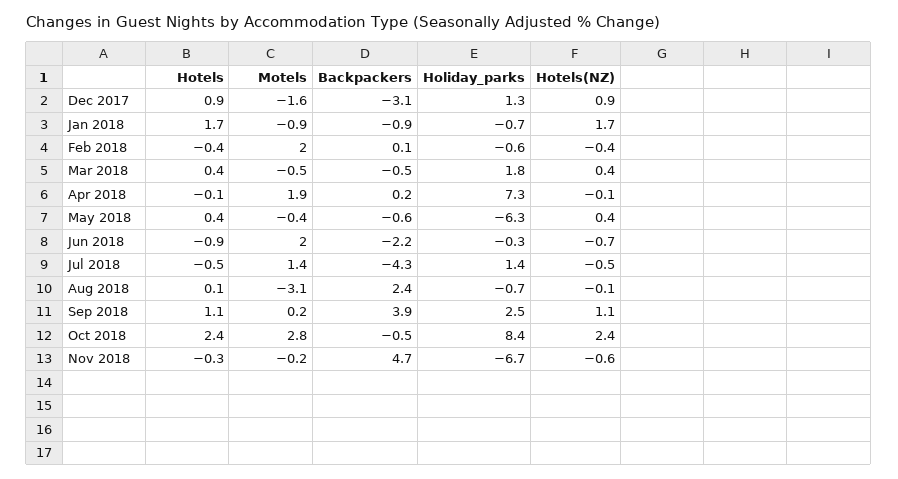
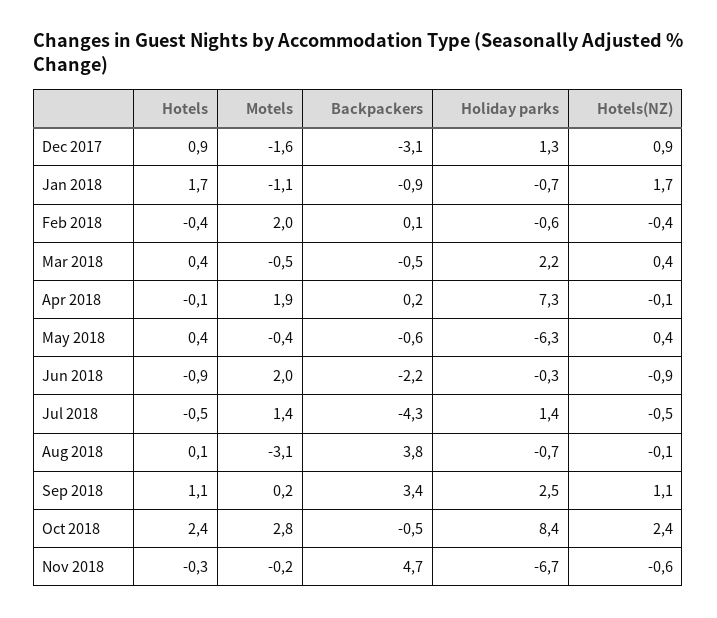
Motels, Jan 2018: -0.9 -> -1.1
Holiday_parks, Mar 2018: 1.8 -> 2.2
Hotels(NZ), Jun 2018: -0.7 -> -0.9
Backpackers, Aug 2018: 2.4 -> 3.8
Backpackers, Sep 2018: 3.9 -> 3.4

